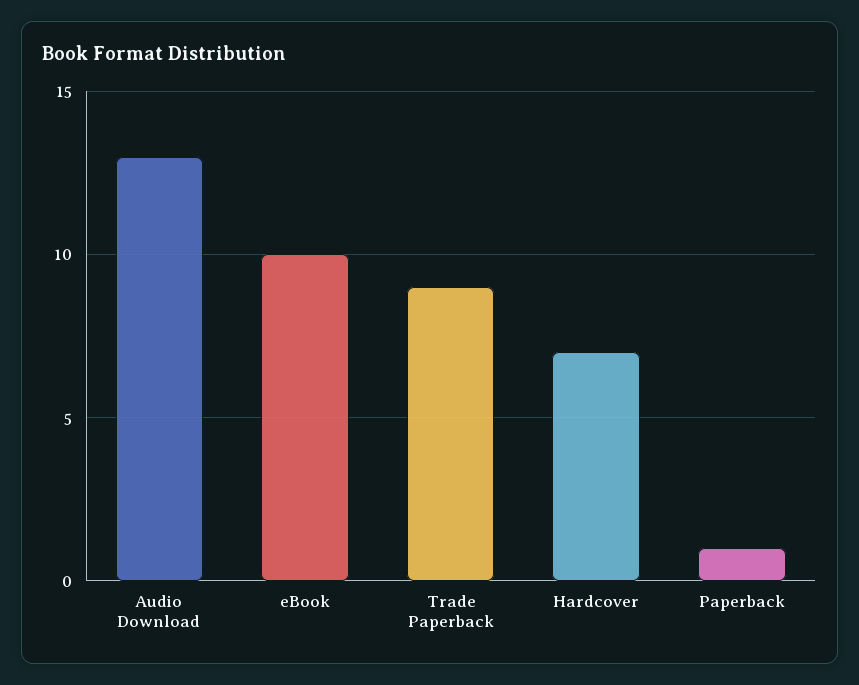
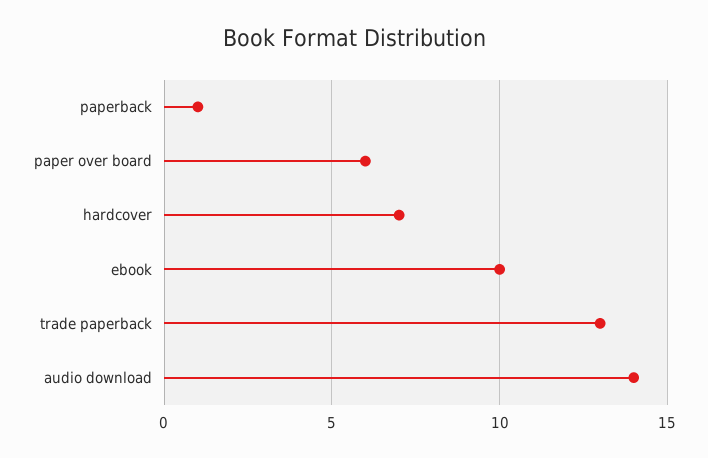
Audio Download: 13 -> 14
Trade Paperback: 9 -> 13
paper over board: none -> 6

